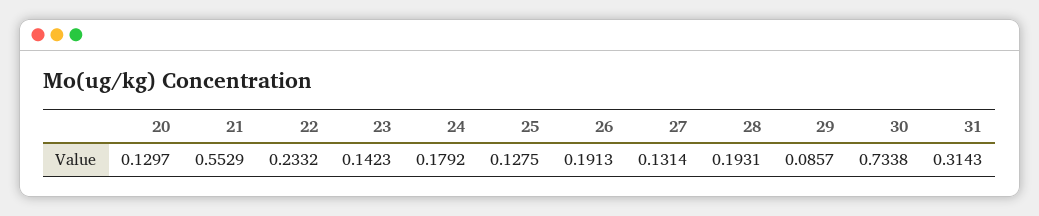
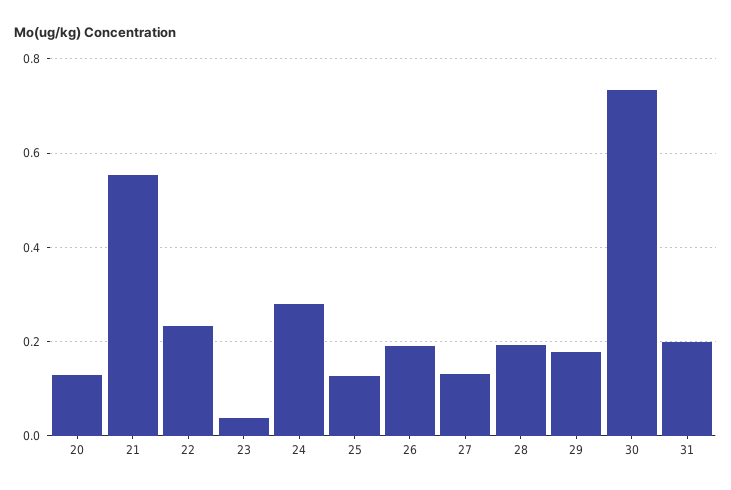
23: 0.1423 -> 0.04
24: 0.1792 -> 0.28
29: 0.0857 -> 0.18
31: 0.3143 -> 0.2

